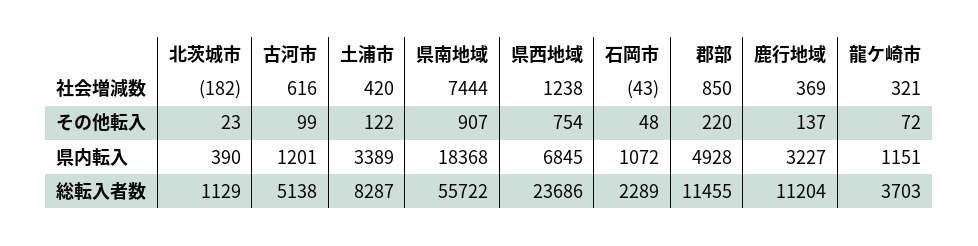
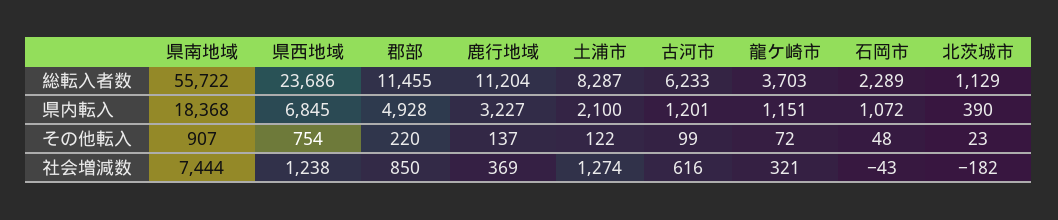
土浦市, 社会増減数: 420 -> 1274
土浦市, 県内転入: 3389 -> 2100
古河市, 総転入者数: 5138 -> 6233

